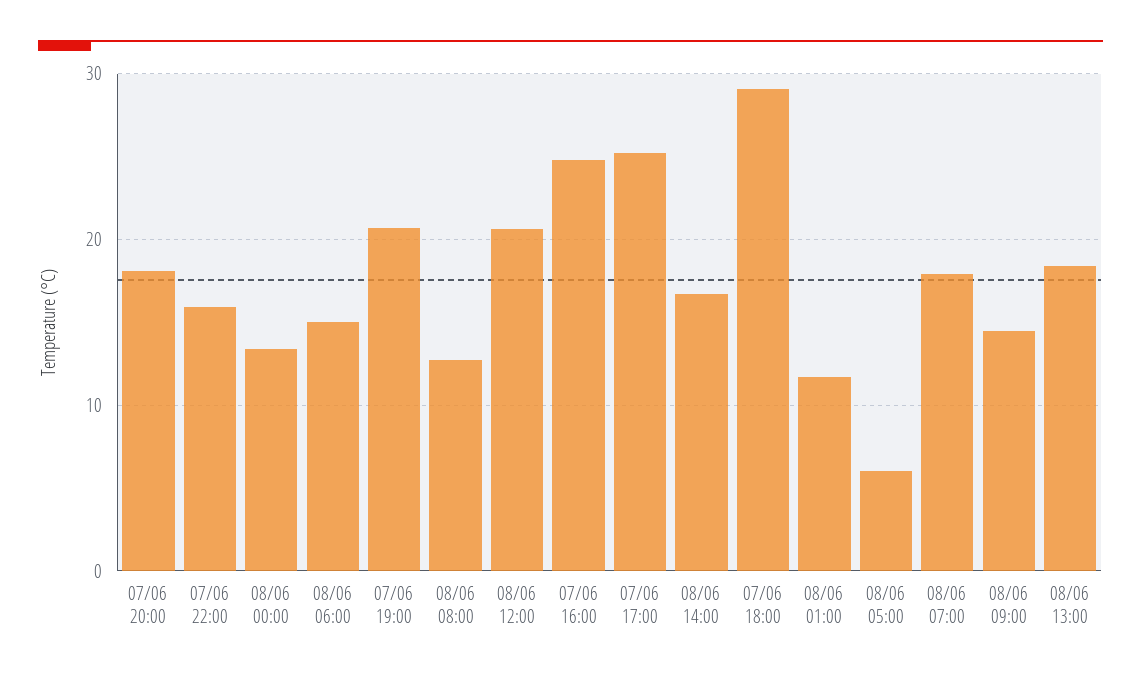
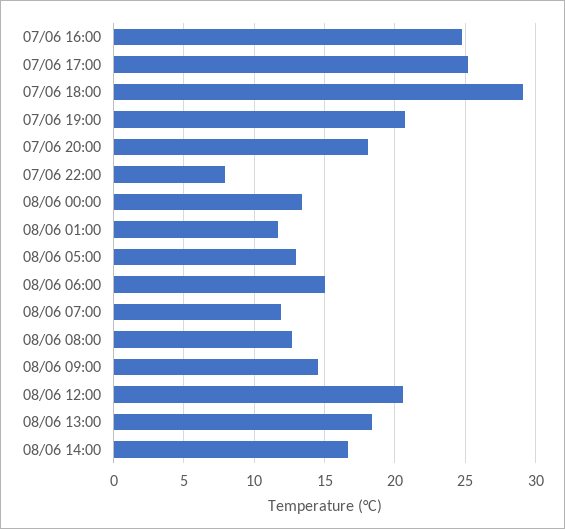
07/06 22:00: 16 -> 8
08/06 05:00: 6 -> 13
08/06 07:00: 18 -> 12

